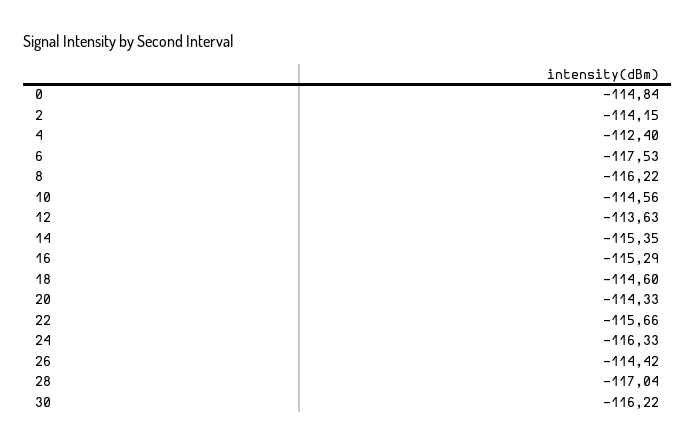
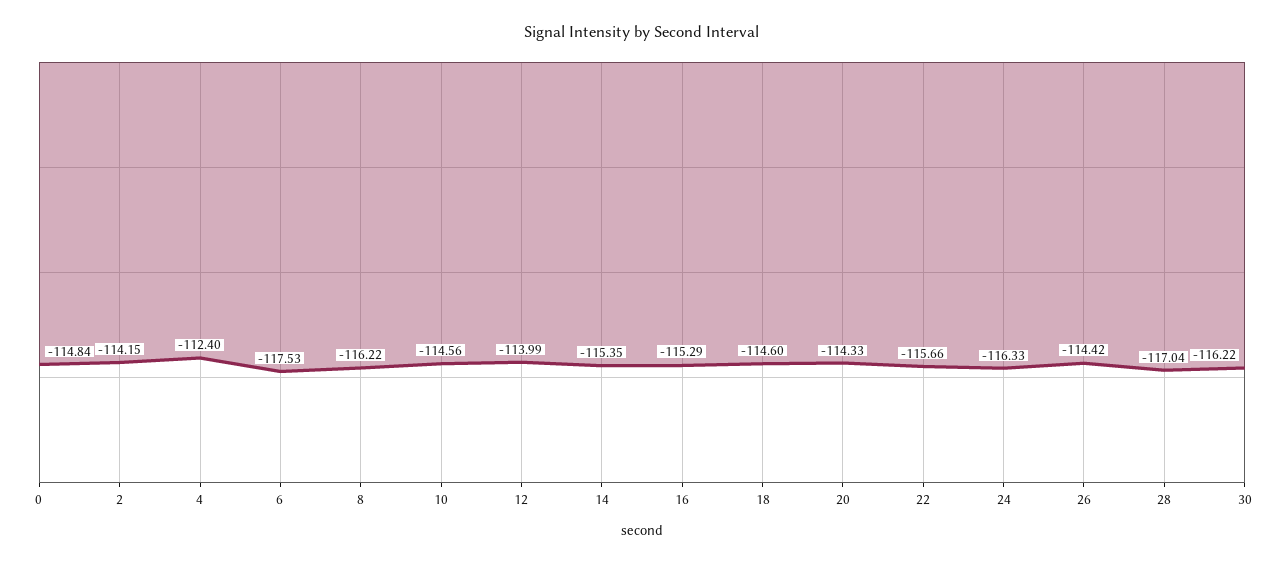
12: -113.63 -> -113.99

